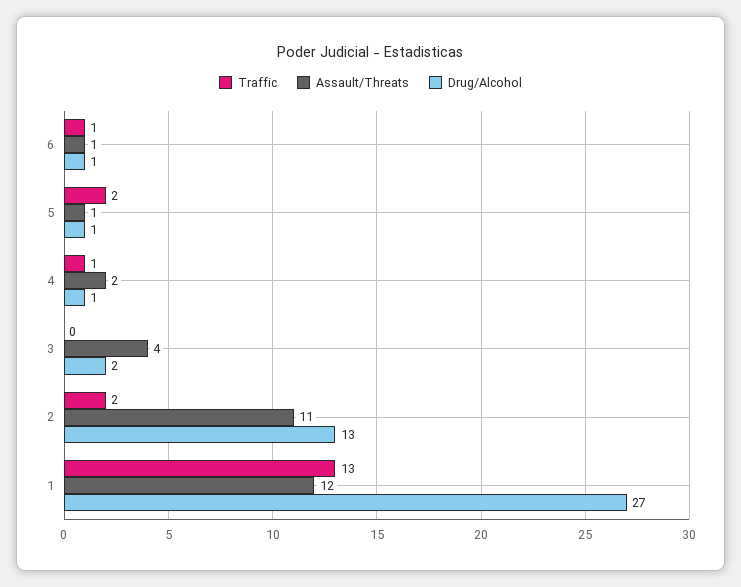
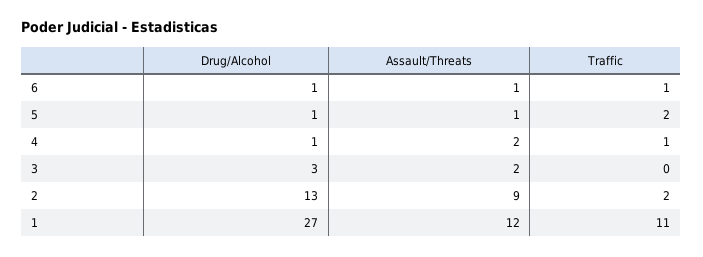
Assault/Threats, 3: 4 -> 2
Drug/Alcohol, 3: 2 -> 3
Assault/Threats, 2: 11 -> 9
Traffic, 1: 13 -> 11

